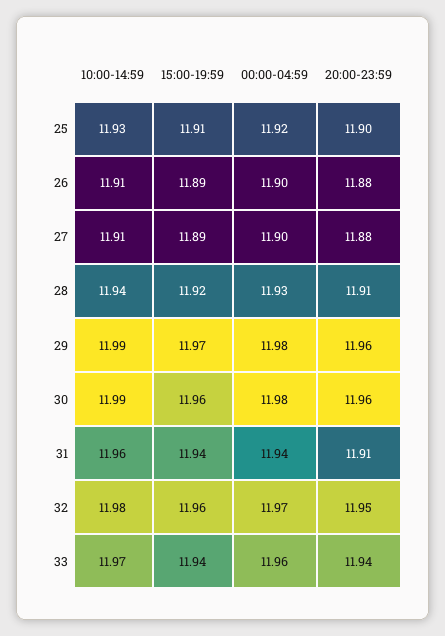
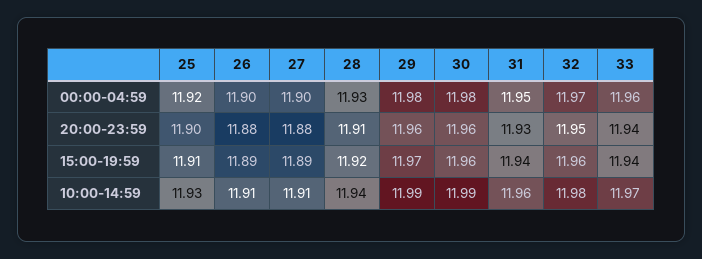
00:00-04:59, 31: 11.94 -> 11.95
20:00-23:59, 31: 11.91 -> 11.93

